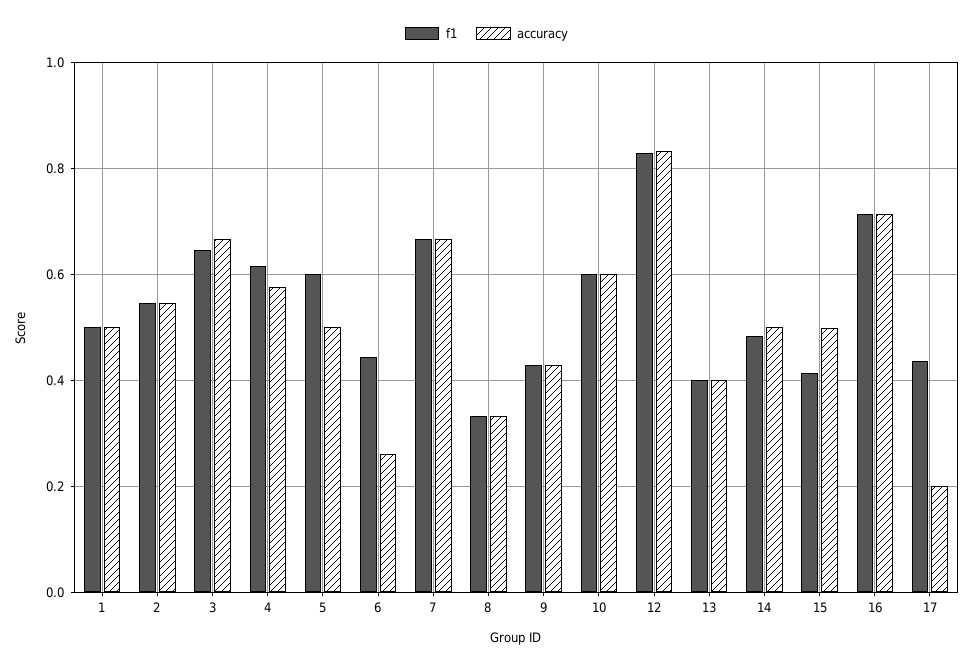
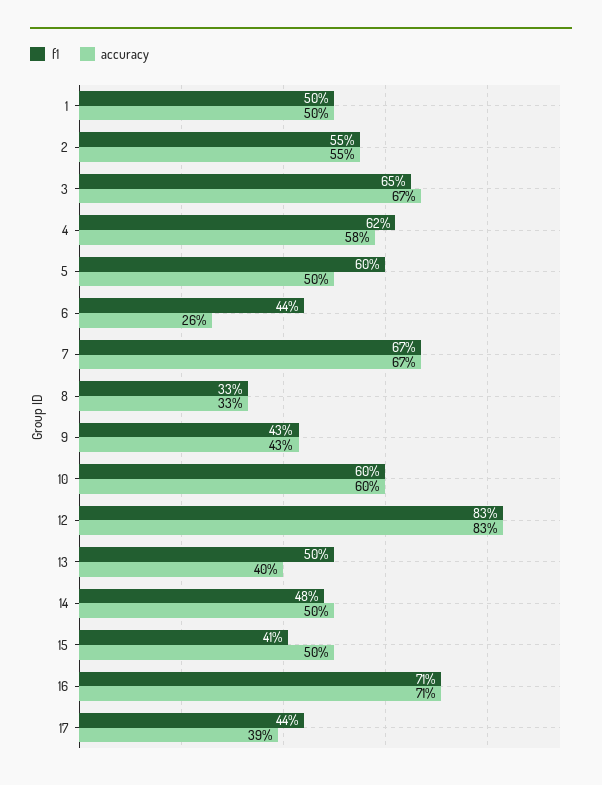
f1, 13: 0.4 -> 0.5
accuracy, 17: 0.2 -> 0.39

